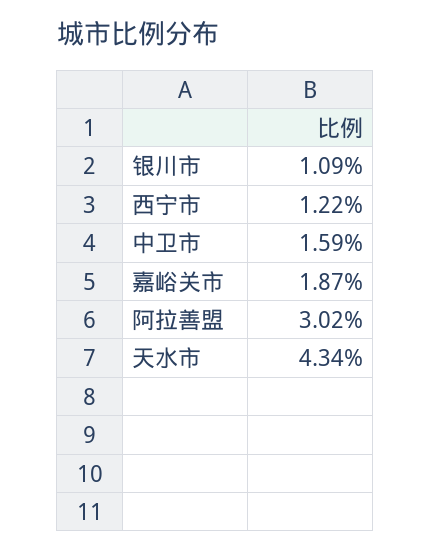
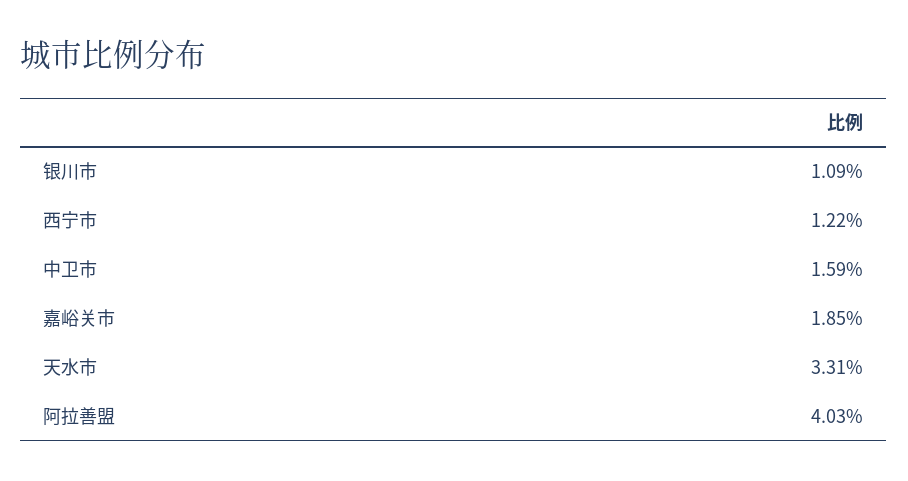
嘉峪关市: 1.87 -> 1.85
阿拉善盟: 3.02 -> 4.03
天水市: 4.34 -> 3.31

